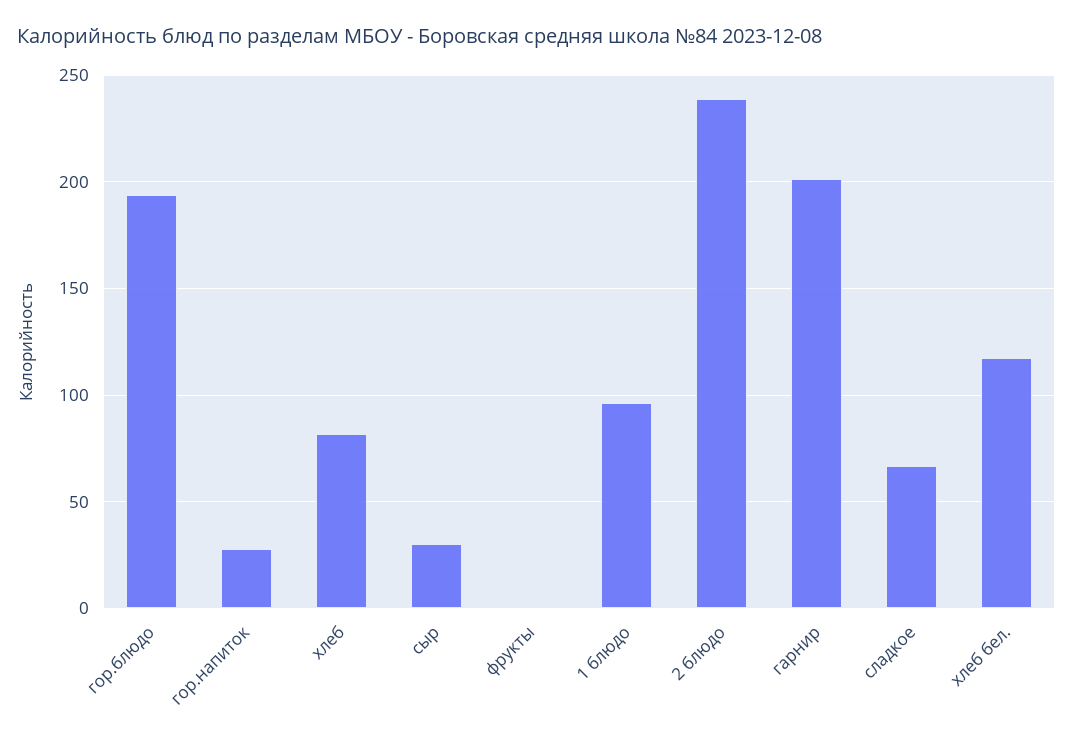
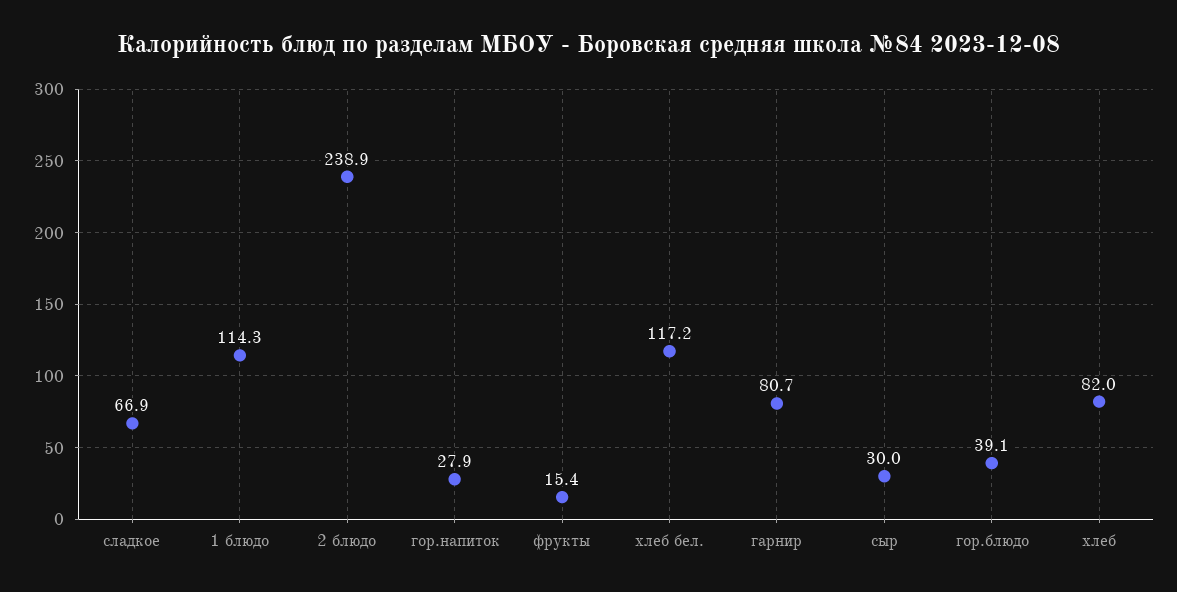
гор.блюдо: 195 -> 39.1
фрукты: 0 -> 15.4
1 блюдо: 95 -> 114.3
гарнир: 200 -> 80.7

